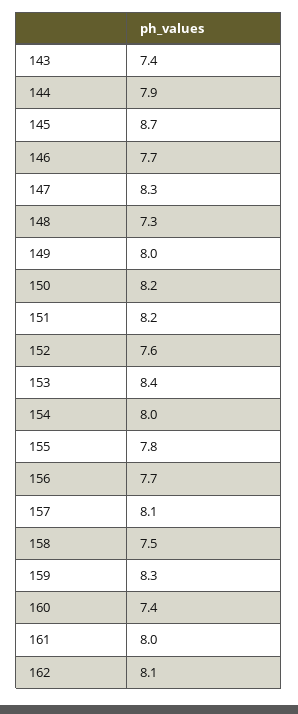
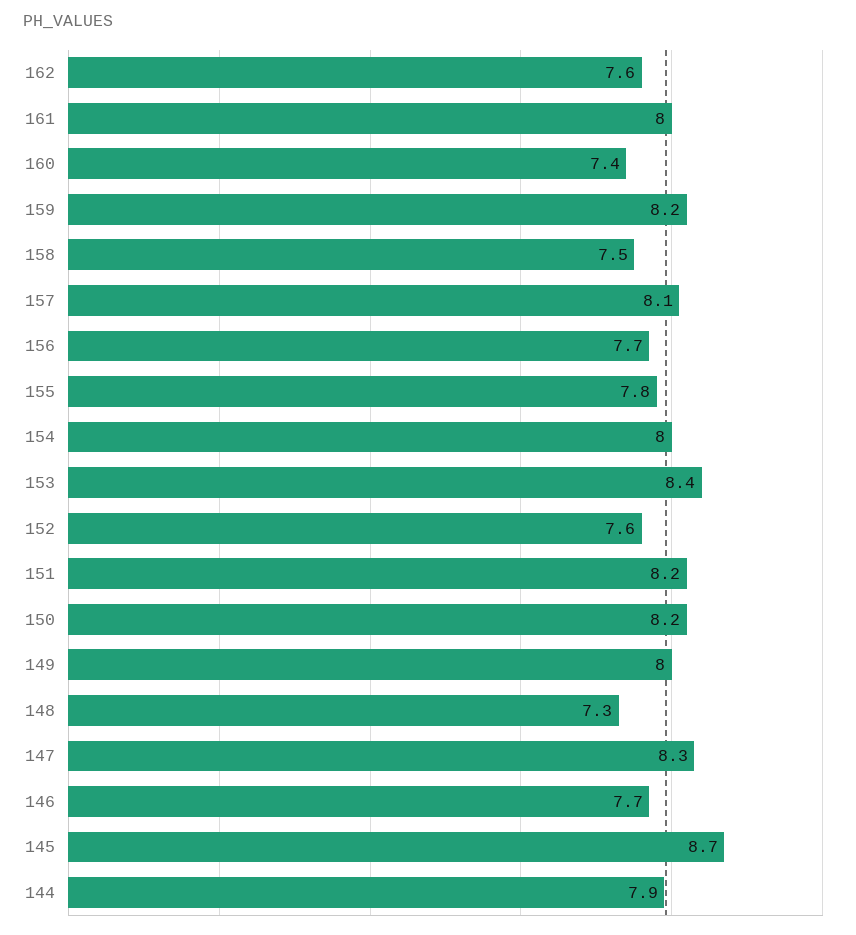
143: 7.4 -> none
159: 8.3 -> 8.2
162: 8.1 -> 7.6

